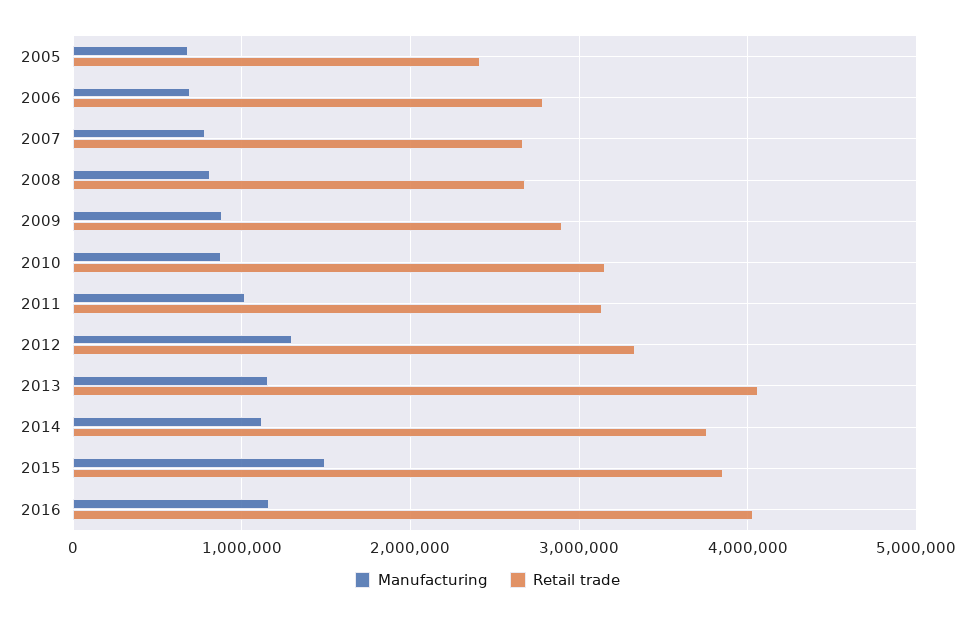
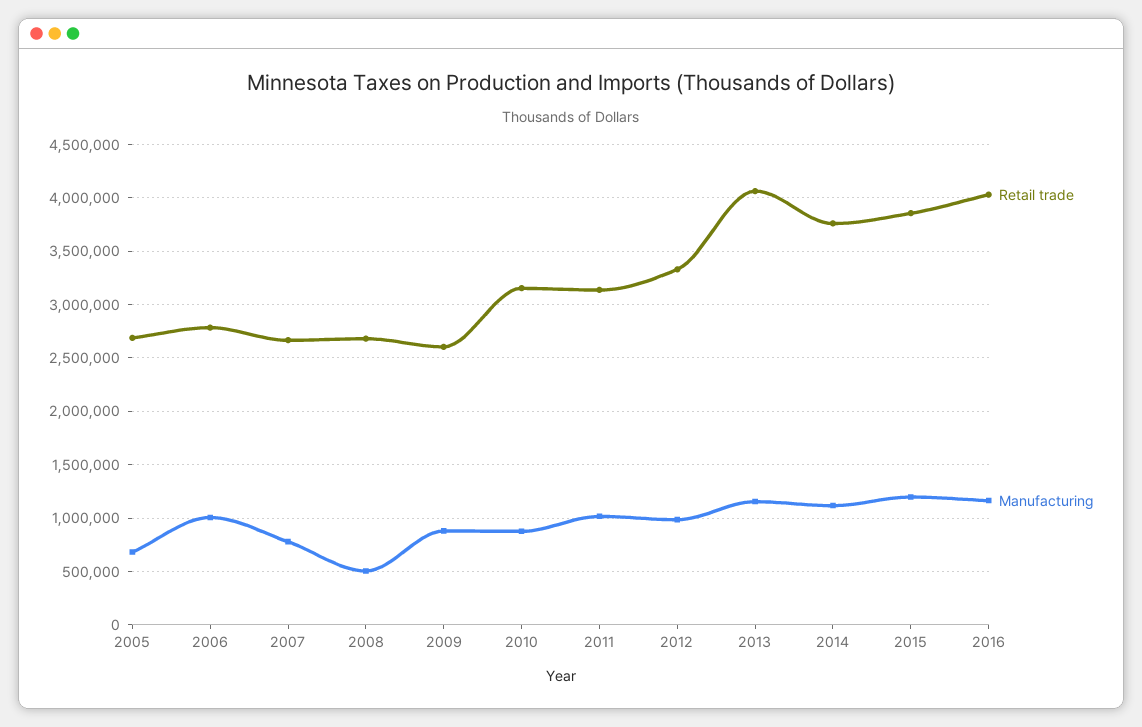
Retail trade, 2005: 2400000 -> 2700000
Manufacturing, 2006: 700000 -> 1000000
Manufacturing, 2008: 800000 -> 500000
Retail trade, 2009: 2900000 -> 2600000
Manufacturing, 2012: 1300000 -> 1000000
Manufacturing, 2015: 1500000 -> 1200000

